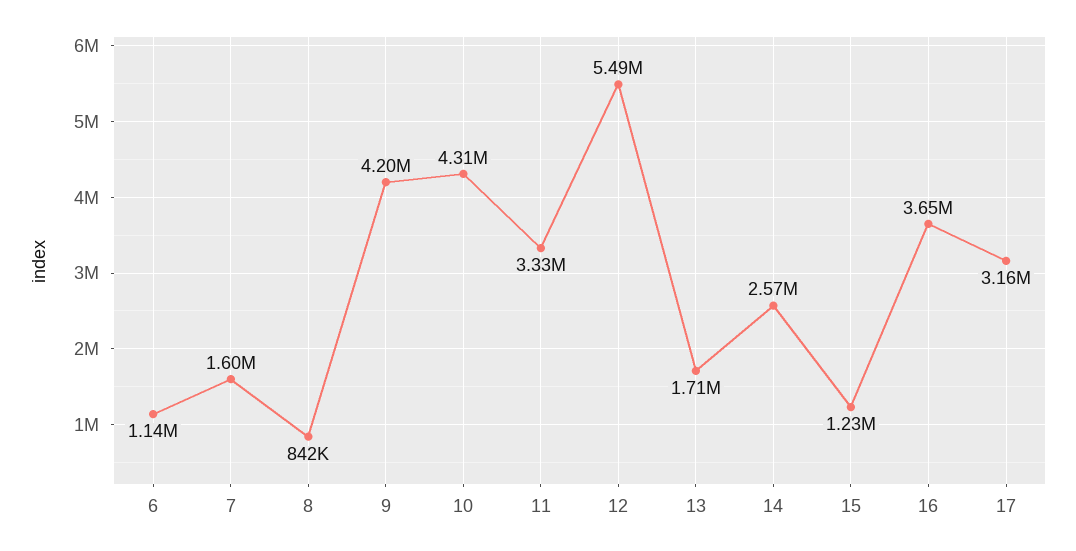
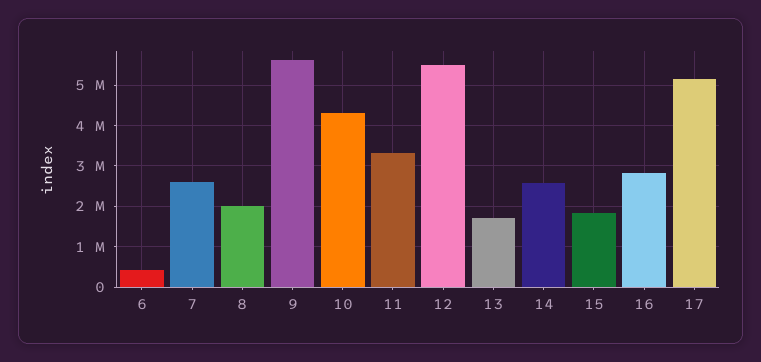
6: 1140000 -> 400000
7: 1600000 -> 2600000
8: 842000 -> 2000000
9: 4200000 -> 5600000
15: 1230000 -> 1800000
16: 3650000 -> 2800000
17: 3160000 -> 5200000

